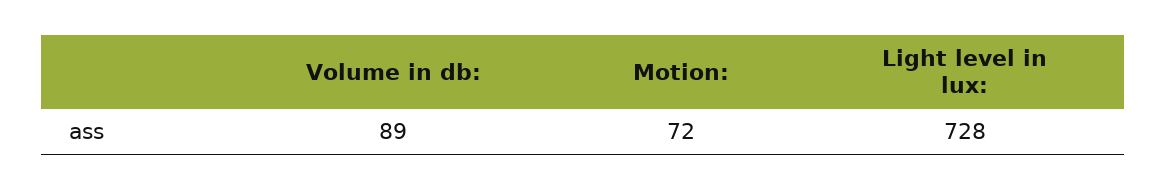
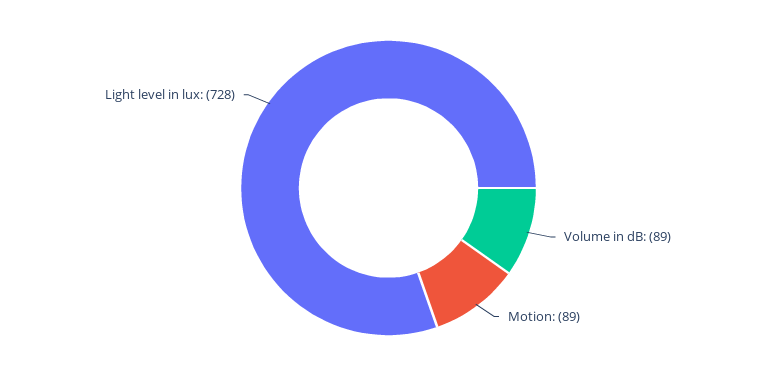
Motion:: 72 -> 89

